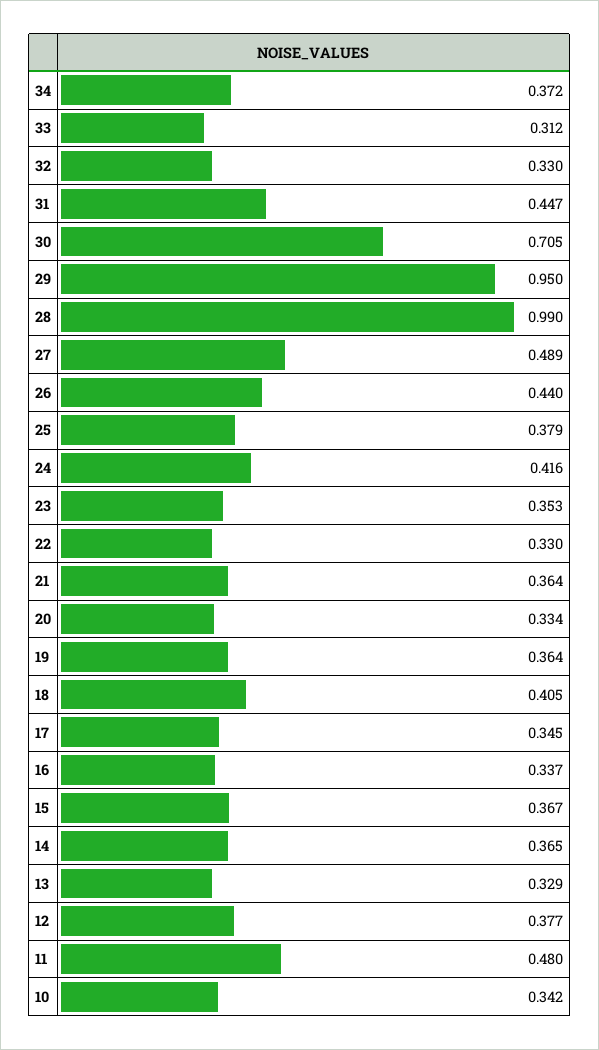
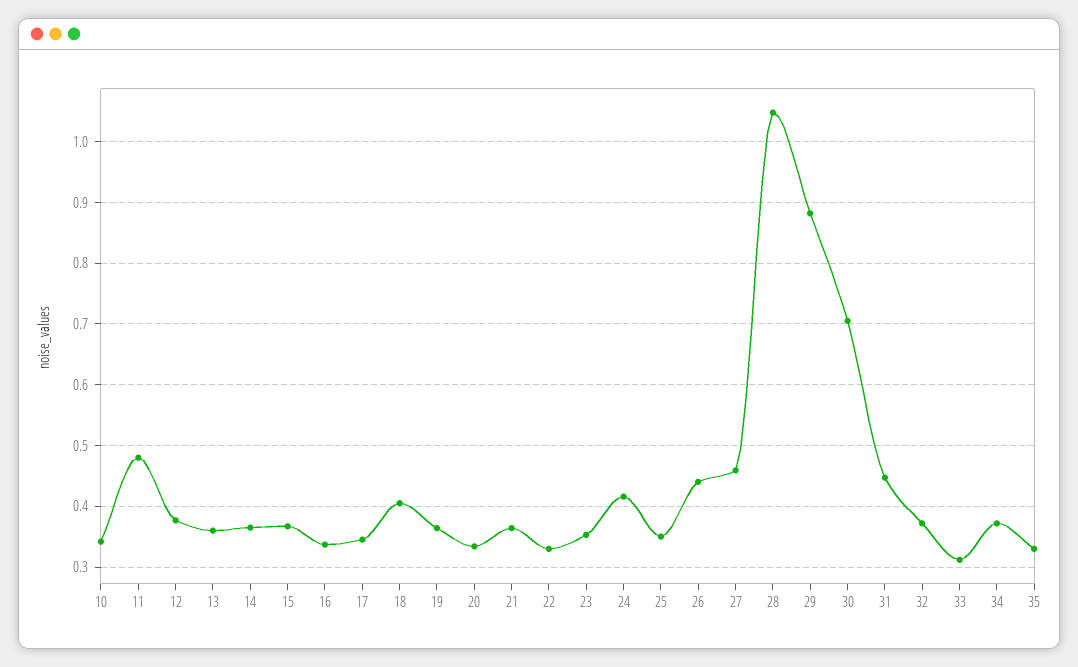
32: 0.33 -> 0.37
29: 0.95 -> 0.88
28: 0.99 -> 1.05
27: 0.489 -> 0.46
25: 0.379 -> 0.35
13: 0.329 -> 0.36
35: none -> 0.33

